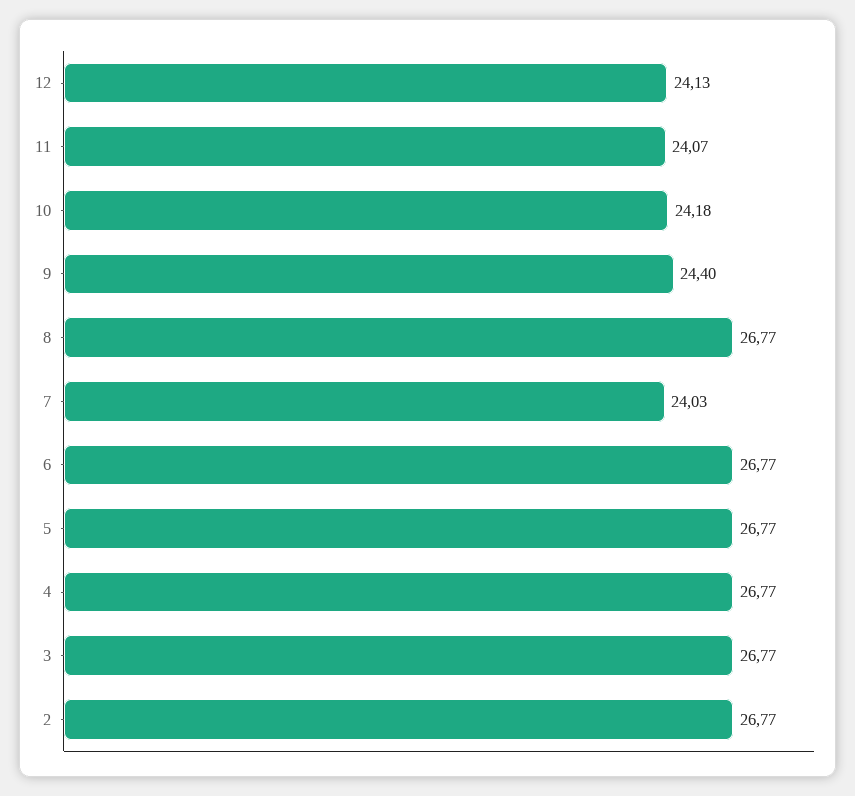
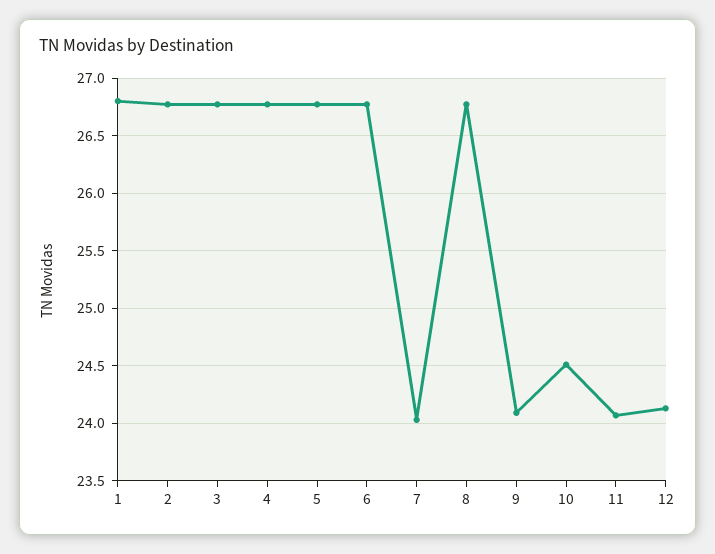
10: 24.18 -> 24.5
9: 24.4 -> 24.1
1: none -> 26.8

